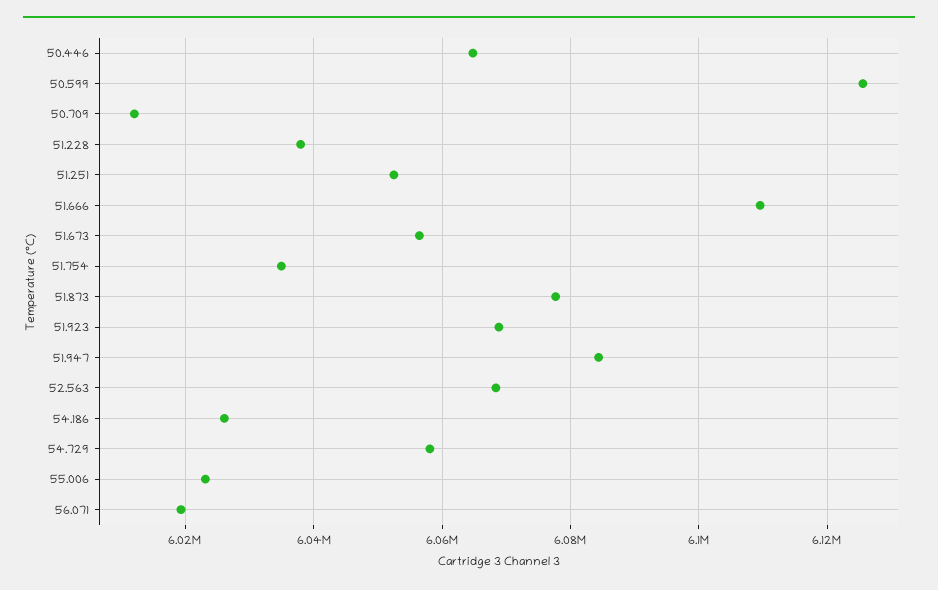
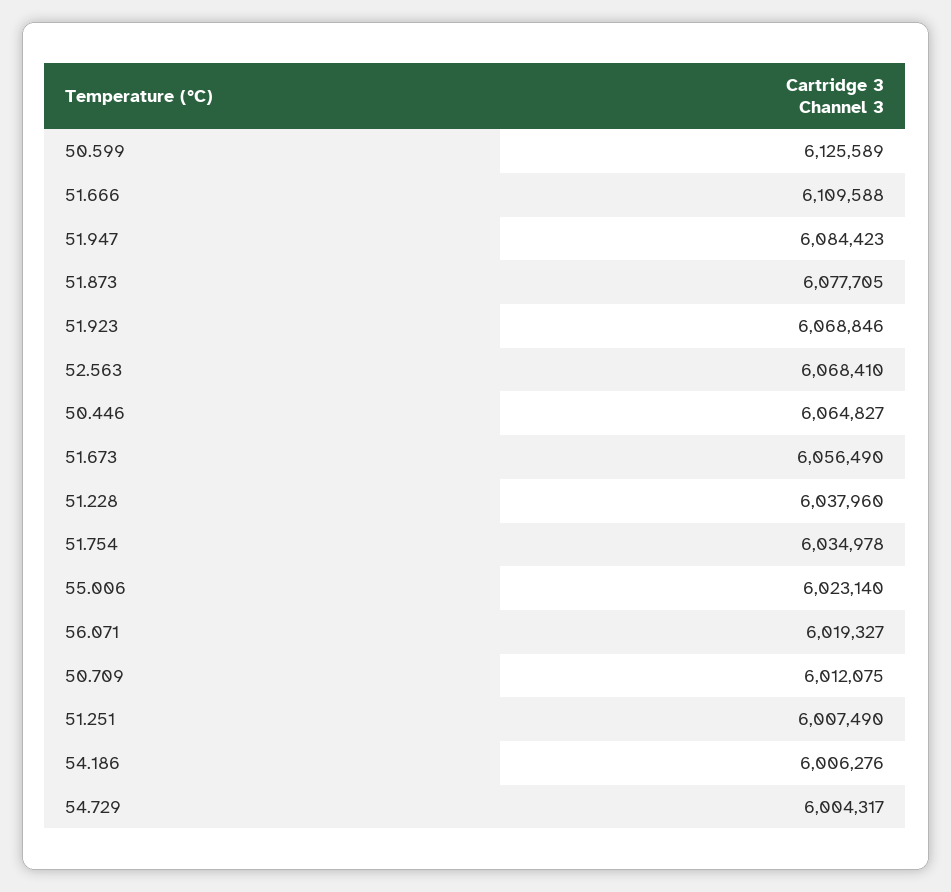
51.251: 6052000 -> 6007490
54.186: 6026000 -> 6006276
54.729: 6058000 -> 6004317

